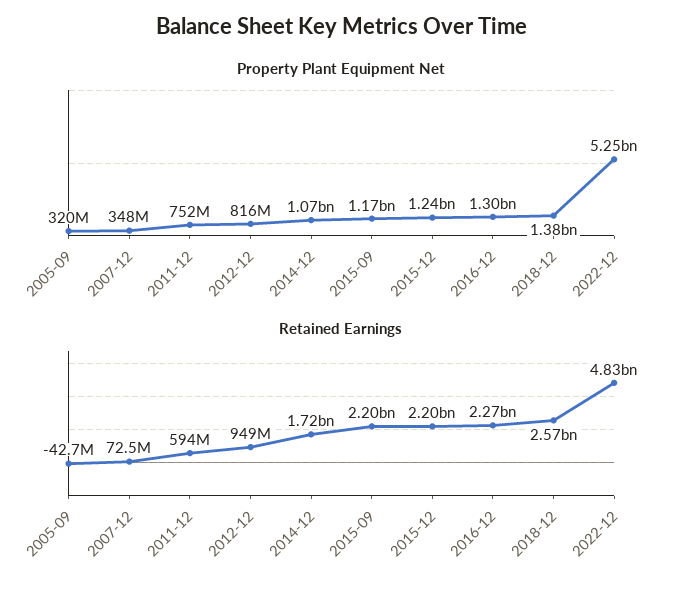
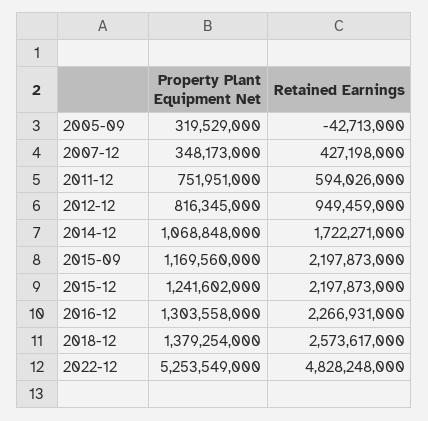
Retained Earnings, 2007-12: 72500000 -> 427198000

